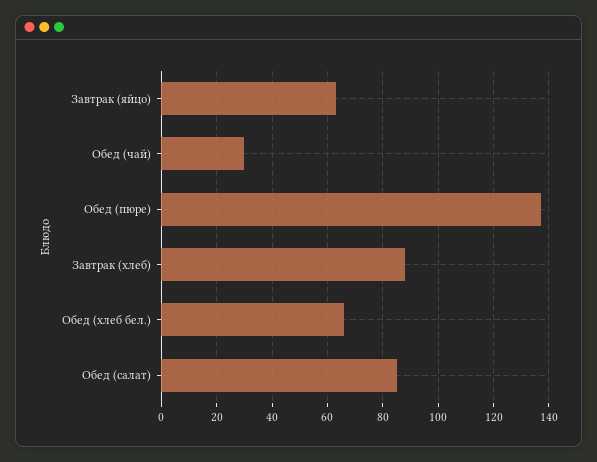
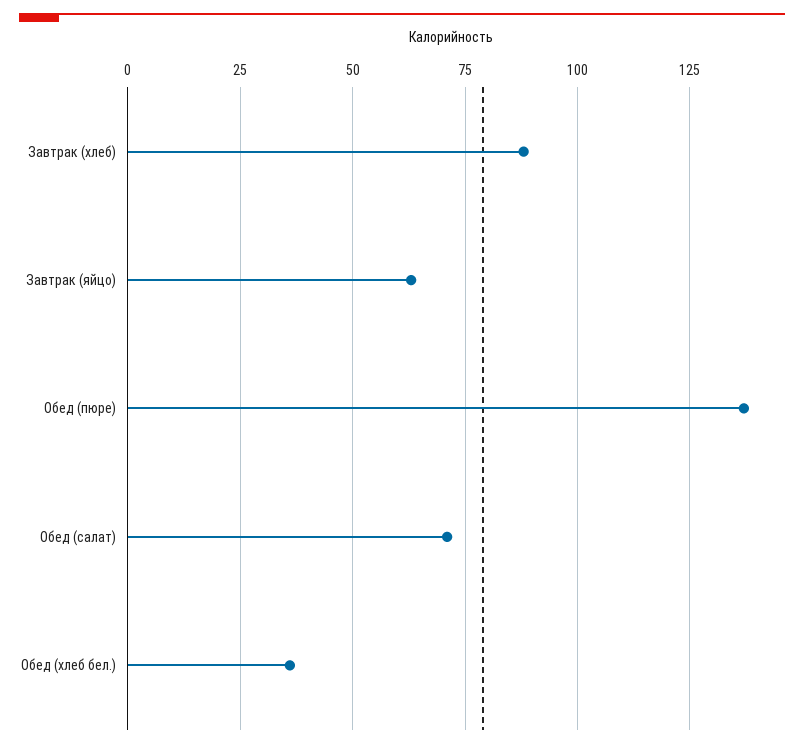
Обед (чай): 30 -> none
Обед (хлеб бел.): 65 -> 35
Обед (салат): 85 -> 70

